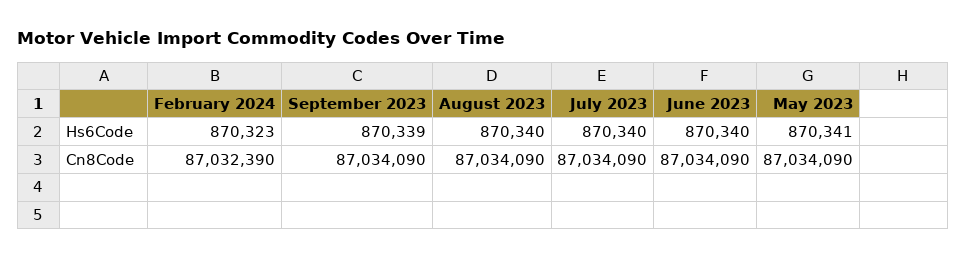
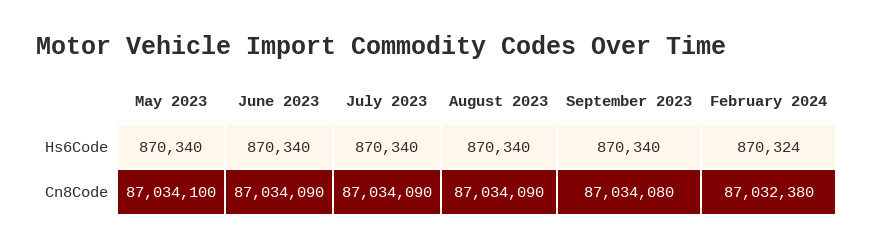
February 2024, Hs6Code: 870323 -> 870324
September 2023, Hs6Code: 870339 -> 870340
May 2023, Hs6Code: 870341 -> 870340
February 2024, Cn8Code: 87032390 -> 87032380
September 2023, Cn8Code: 87034090 -> 87034080
May 2023, Cn8Code: 87034090 -> 87034100

